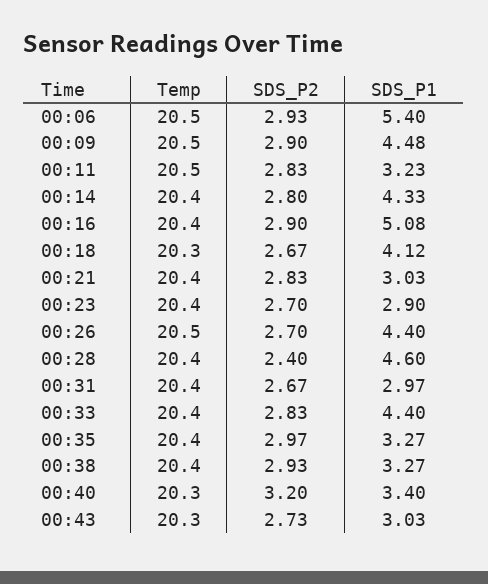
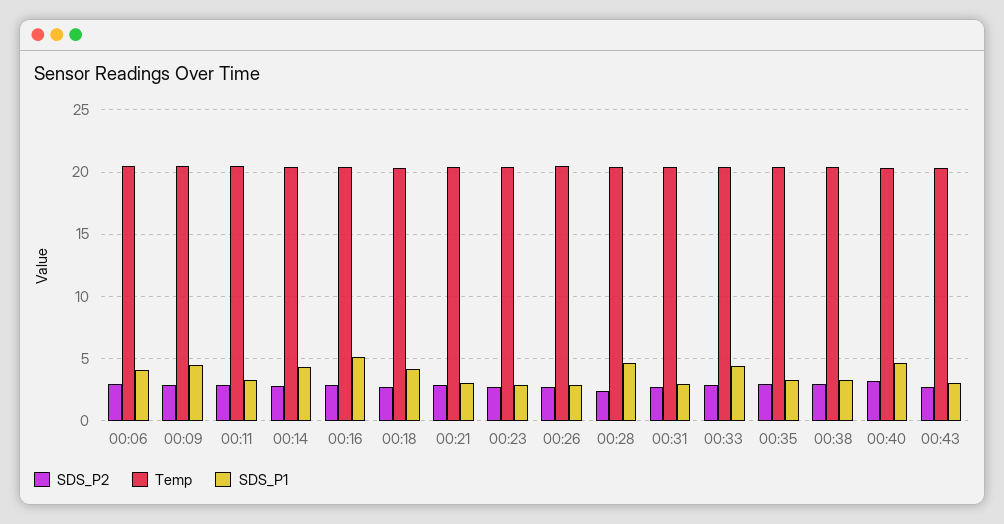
SDS_P1, 00:06: 5.4 -> 4
SDS_P1, 00:26: 4.4 -> 3
SDS_P1, 00:40: 3.4 -> 4.5

